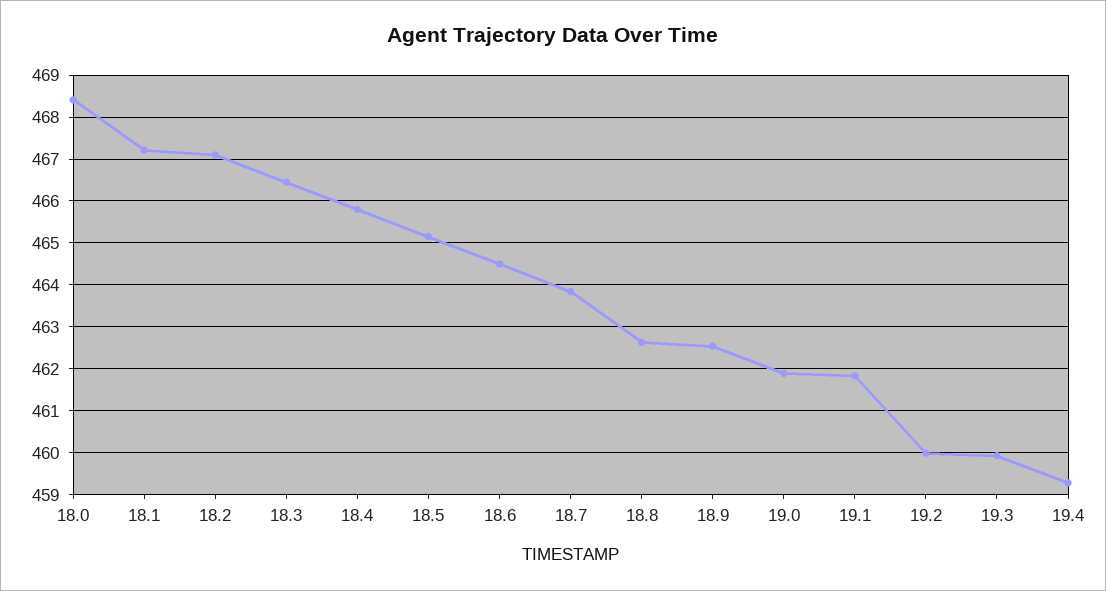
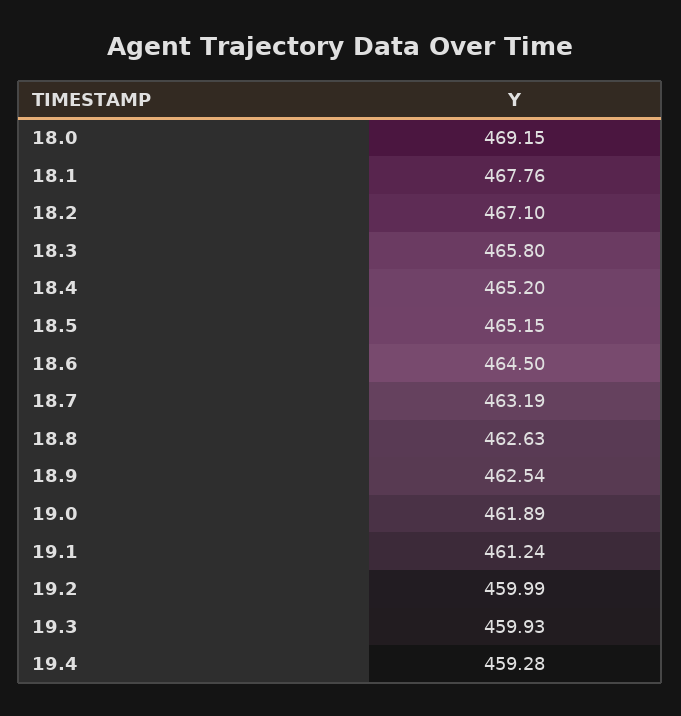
18.0: 468.4 -> 469.15
18.1: 467.2 -> 467.76
18.3: 466.4 -> 465.8
18.4: 465.8 -> 465.2
18.7: 463.8 -> 463.19
19.1: 461.8 -> 461.24

